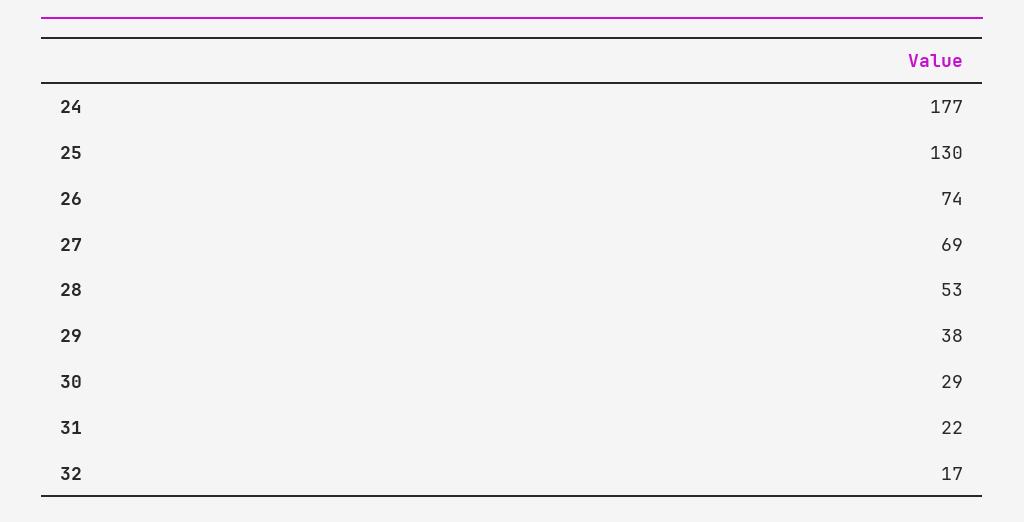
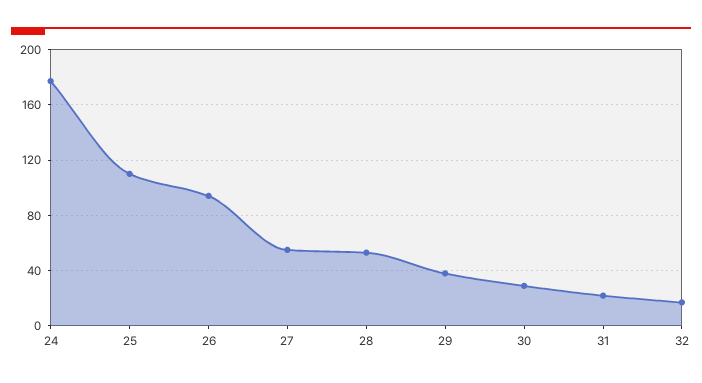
25: 130 -> 110
26: 74 -> 95
27: 69 -> 55

